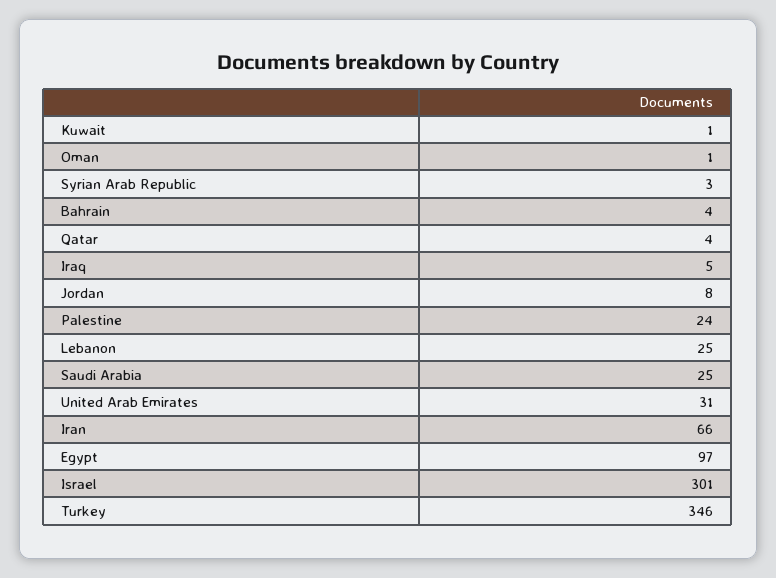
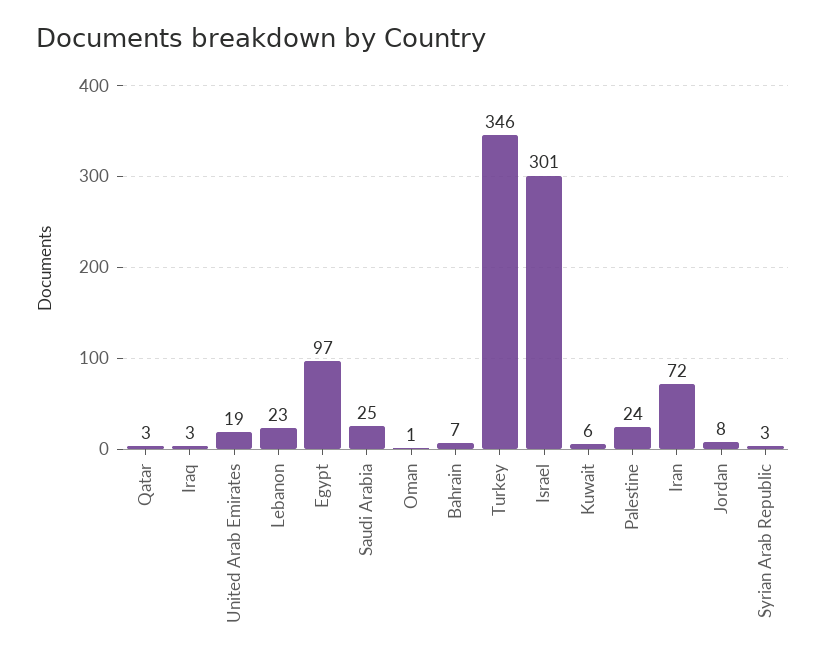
Kuwait: 1 -> 6
Bahrain: 4 -> 7
Qatar: 4 -> 3
Iraq: 5 -> 3
Lebanon: 25 -> 23
United Arab Emirates: 31 -> 19
Iran: 66 -> 72

